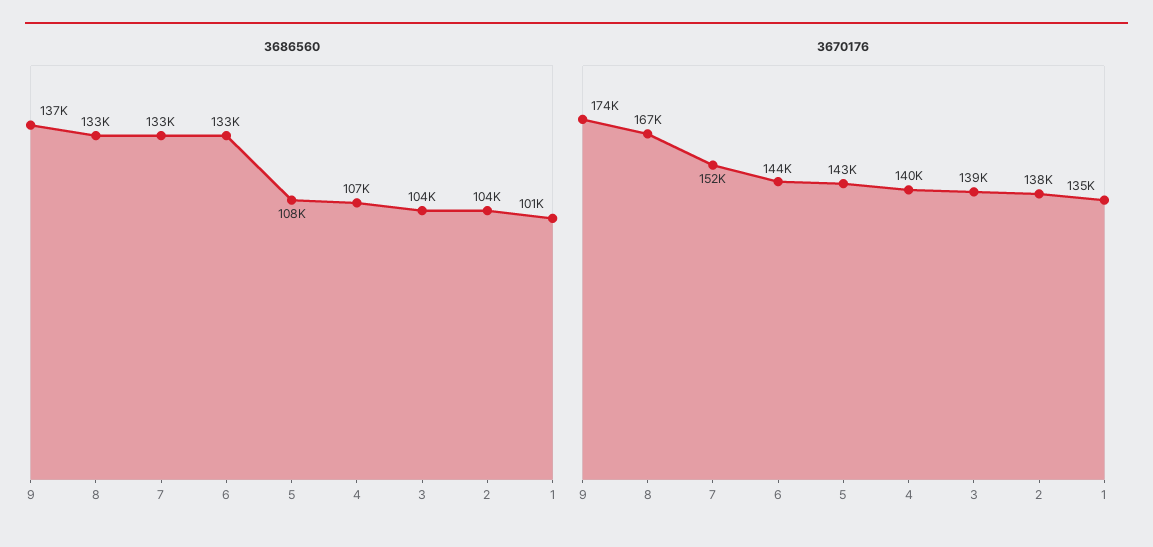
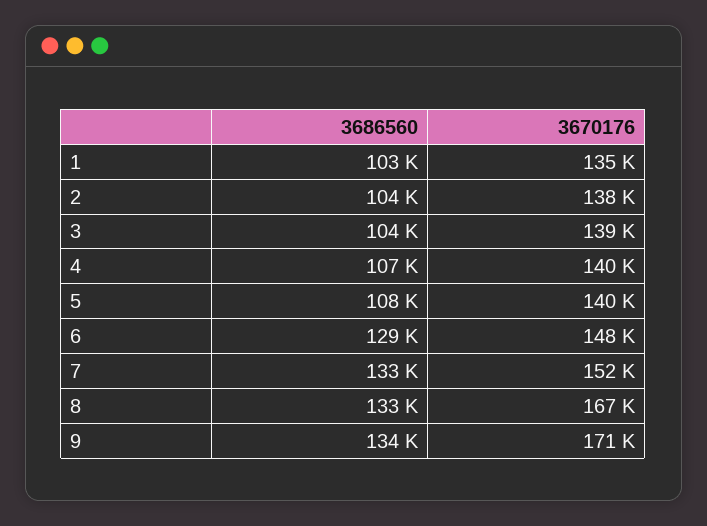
3686560, 9: 137000 -> 134000
3686560, 6: 133000 -> 129000
3686560, 1: 101000 -> 103000
3670176, 9: 174000 -> 171000
3670176, 6: 144000 -> 148000
3670176, 5: 143000 -> 140000

